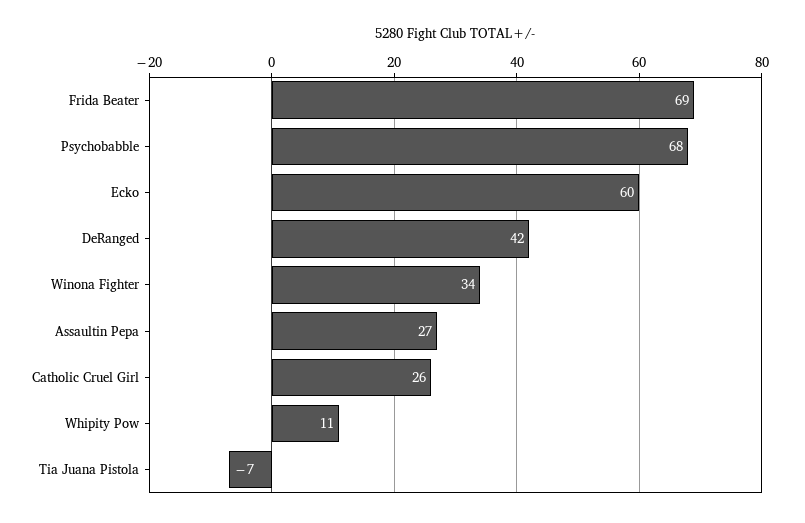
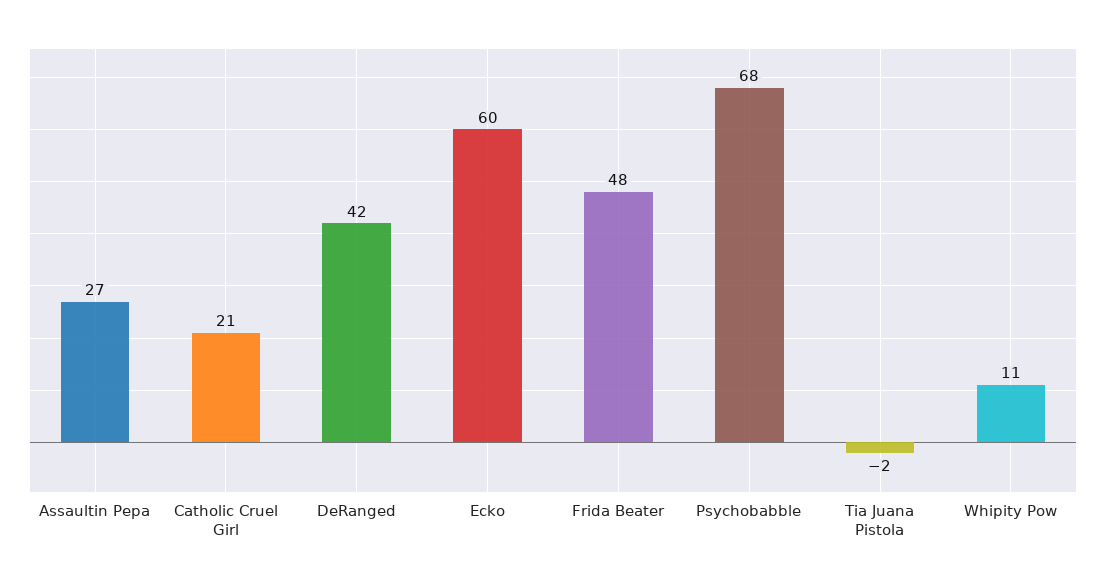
Frida Beater: 69 -> 48
Winona Fighter: 34 -> none
Catholic Cruel Girl: 26 -> 21
Tia Juana Pistola: -7 -> -2

